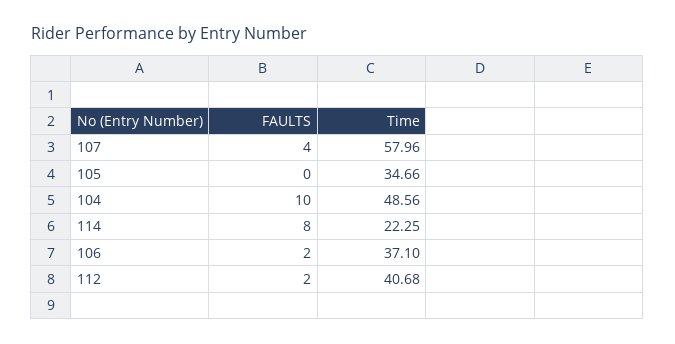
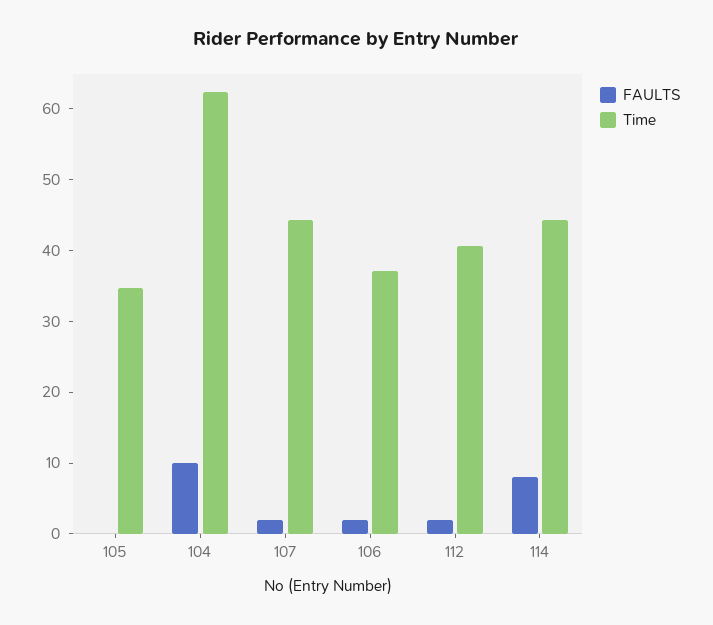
FAULTS, 107: 4 -> 2
Time, 107: 57.96 -> 44
Time, 104: 48.56 -> 62
Time, 114: 22.25 -> 44

